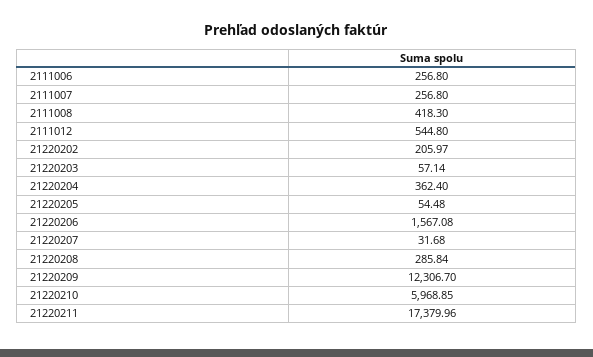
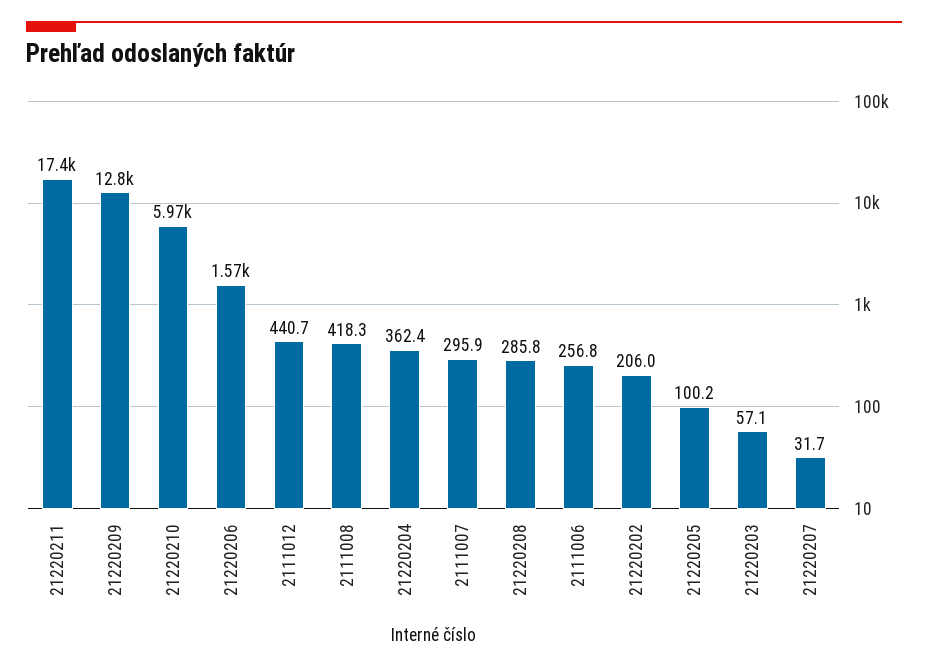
2111007: 256.8 -> 295.9
2111012: 544.8 -> 440.7
21220205: 54.48 -> 100.2
21220209: 12306.7 -> 12800

